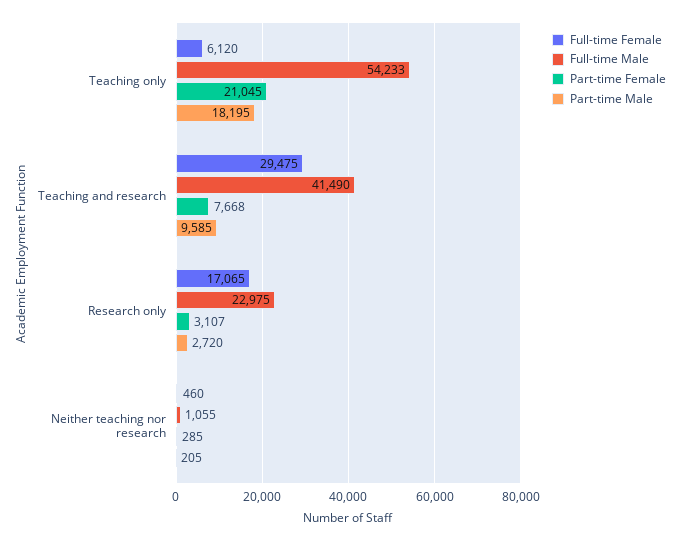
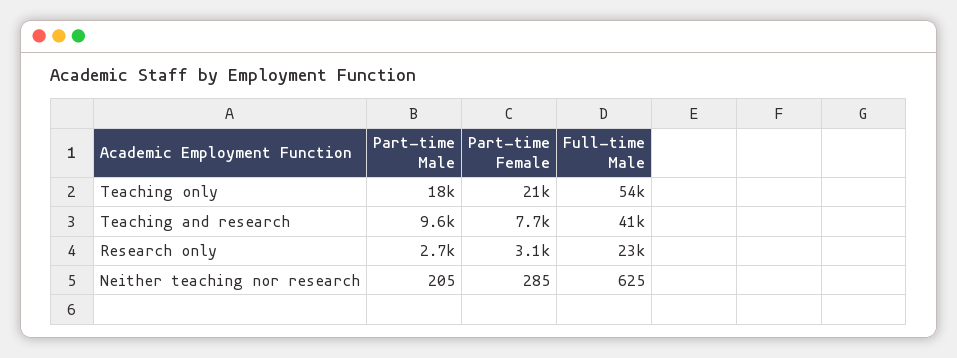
Full-time Female, Teaching only: 6120 -> none
Full-time Female, Teaching and research: 29475 -> none
Full-time Female, Research only: 17065 -> none
Full-time Female, Neither teaching nor research: 460 -> none
Full-time Male, Neither teaching nor research: 1055 -> 625

